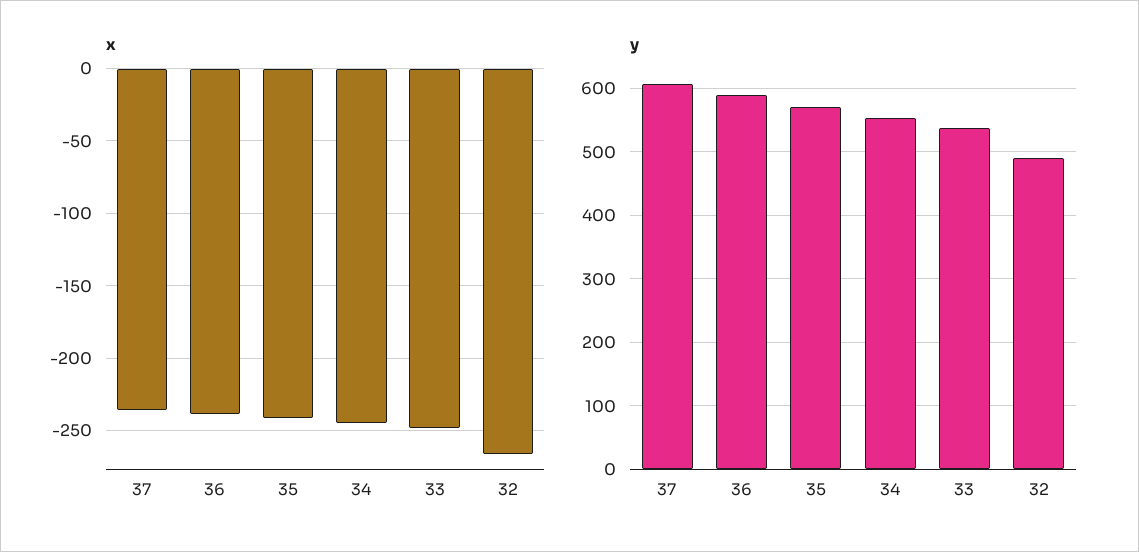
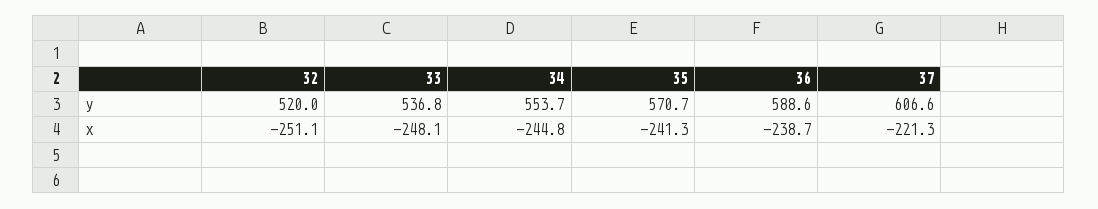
x, 37: -235 -> -221.3
x, 32: -265 -> -251.1
y, 32: 490 -> 520

